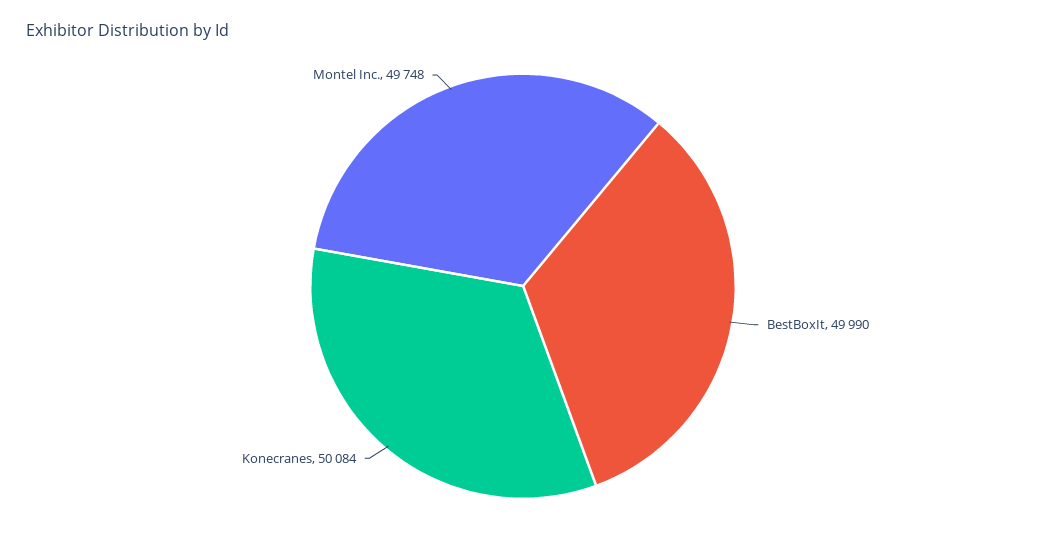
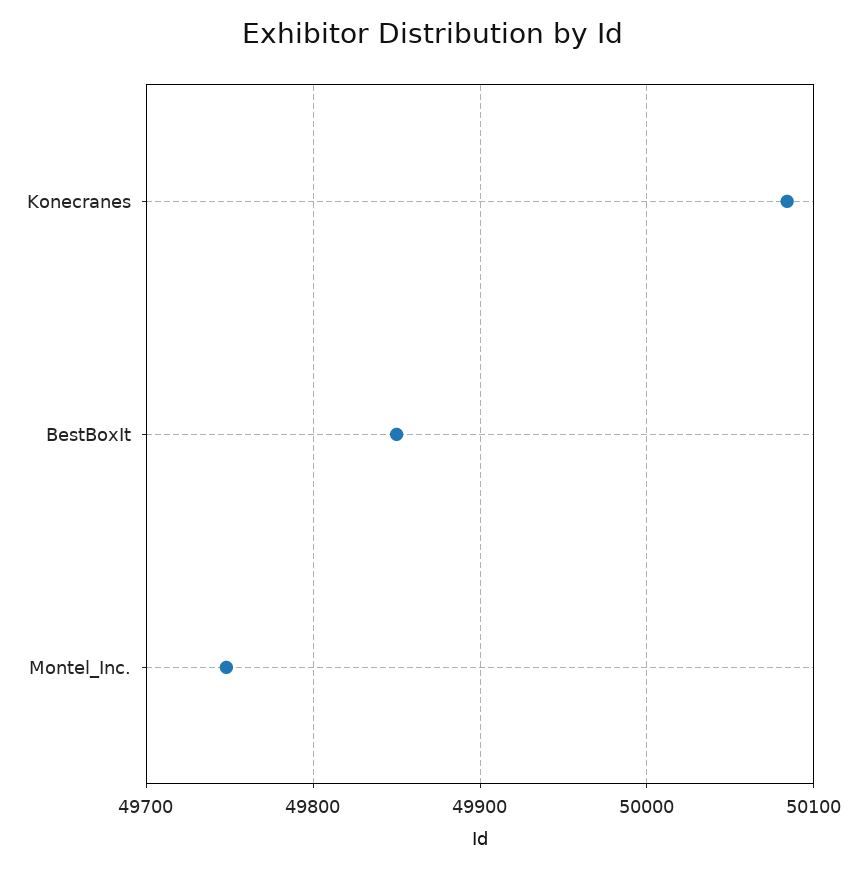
BestBoxIt: 49990 -> 49850

